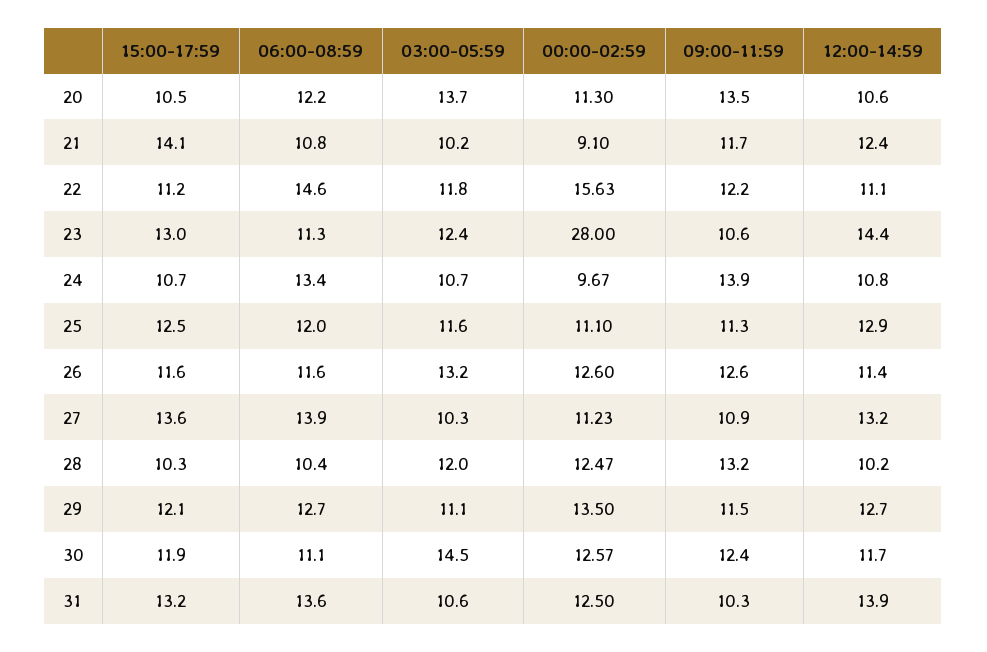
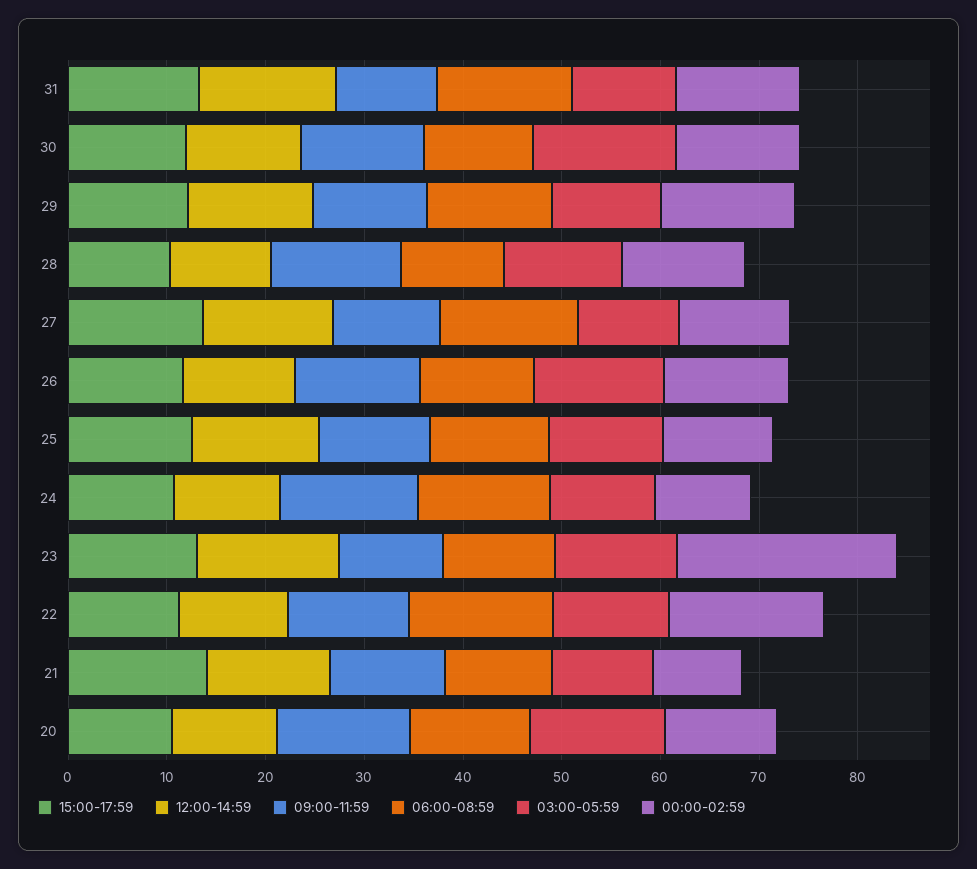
00:00-02:59, 23: 28 -> 22

